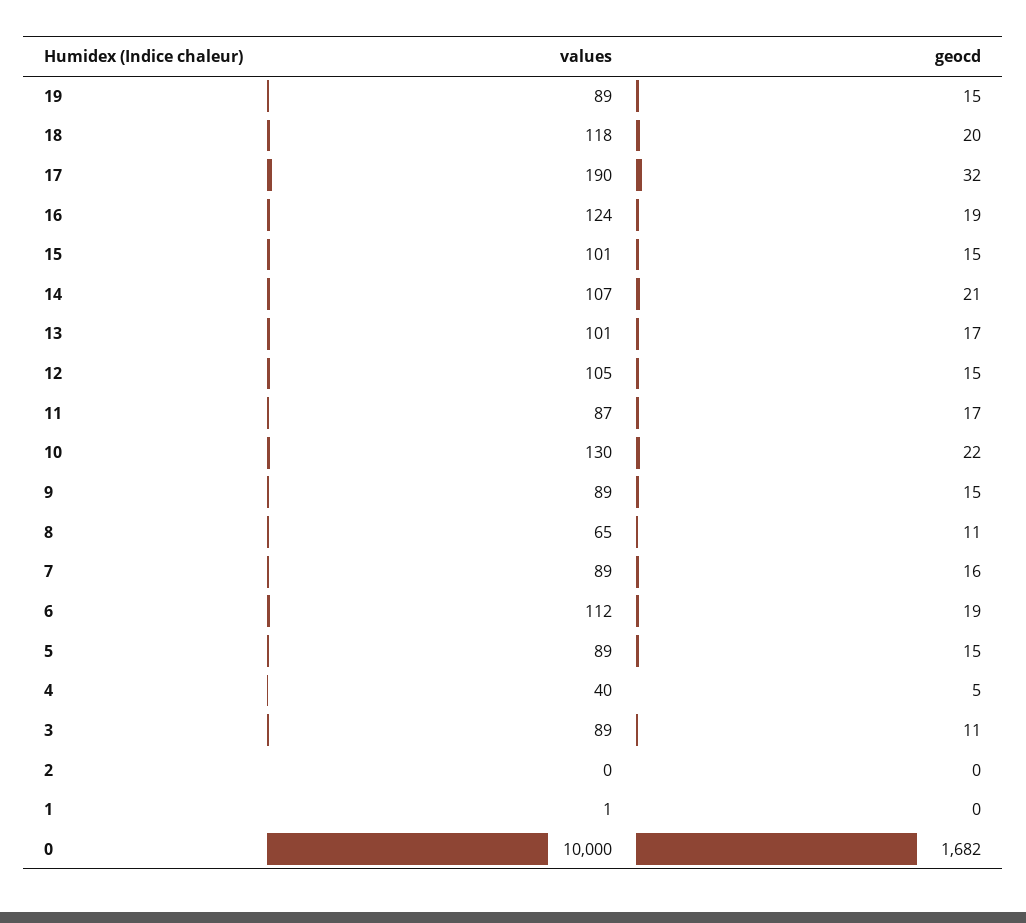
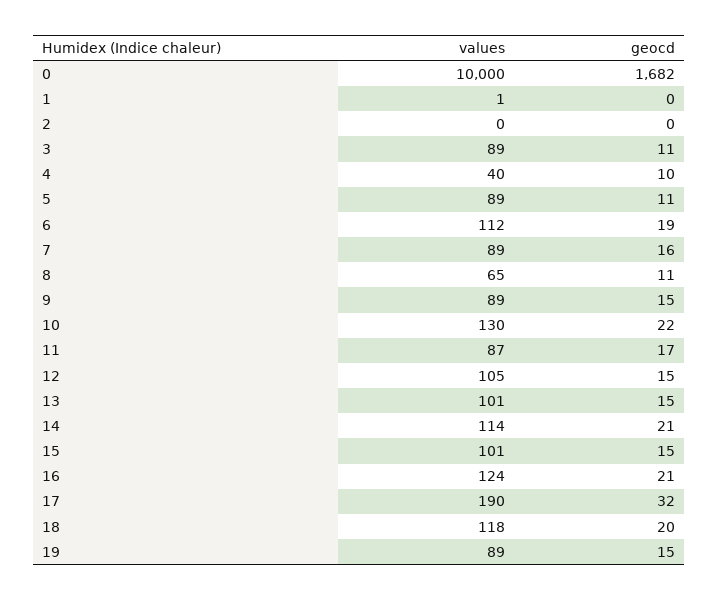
geocd, 16: 19 -> 21
values, 14: 107 -> 114
geocd, 13: 17 -> 15
geocd, 5: 15 -> 11
geocd, 4: 5 -> 10

